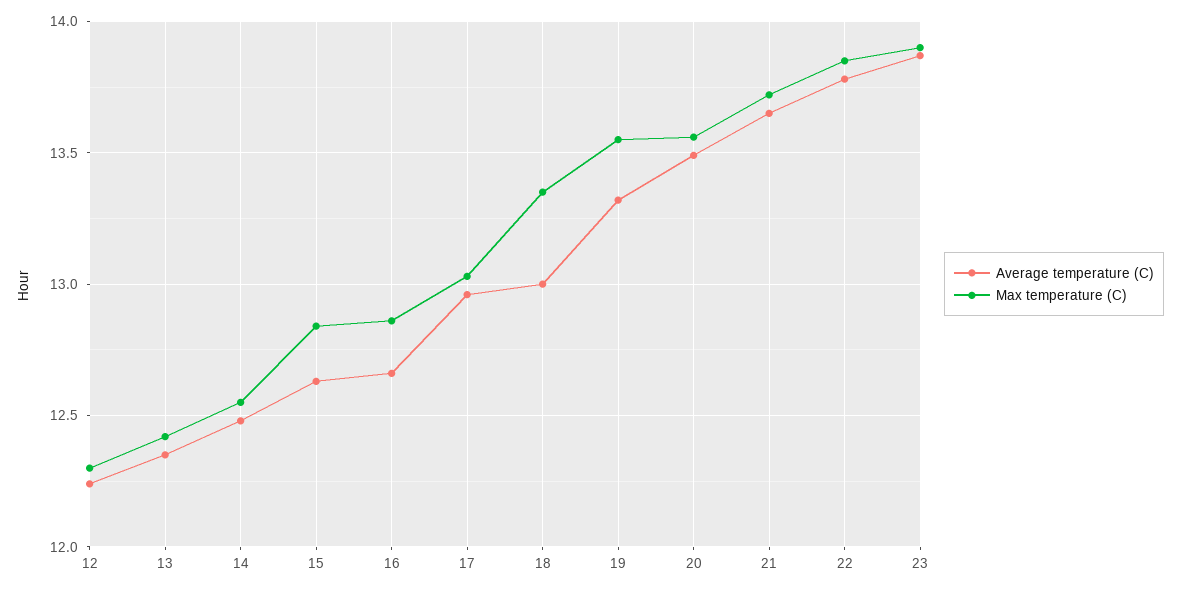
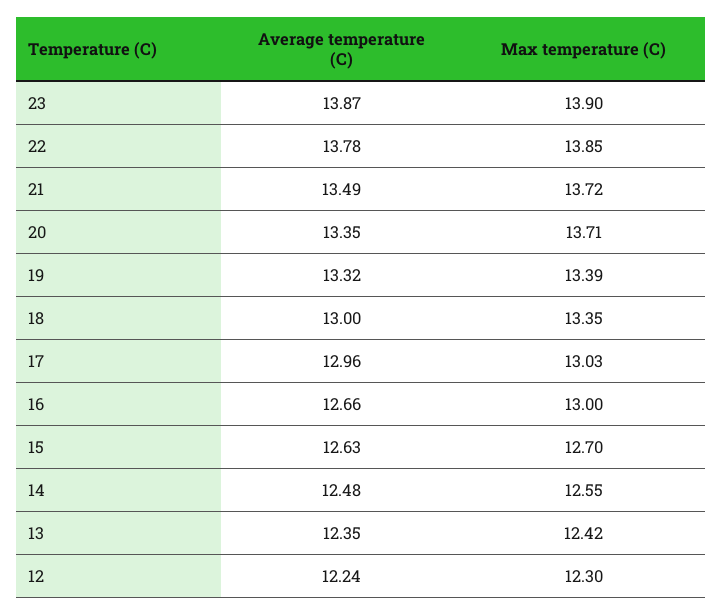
Max temperature (C), 15: 12.85 -> 12.7
Max temperature (C), 16: 12.85 -> 13
Max temperature (C), 19: 13.55 -> 13.39
Average temperature (C), 20: 13.5 -> 13.35
Max temperature (C), 20: 13.55 -> 13.71
Average temperature (C), 21: 13.65 -> 13.49

